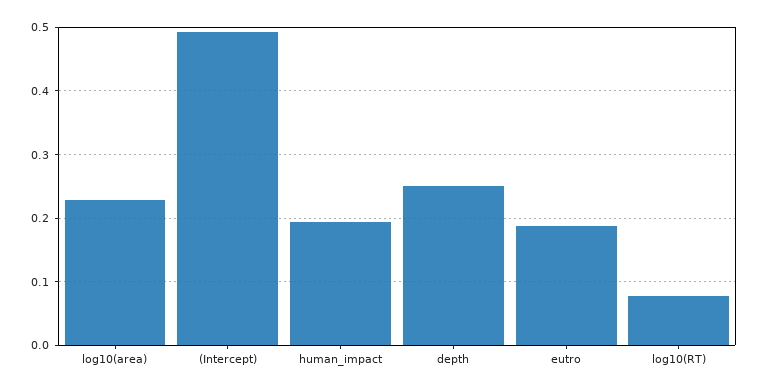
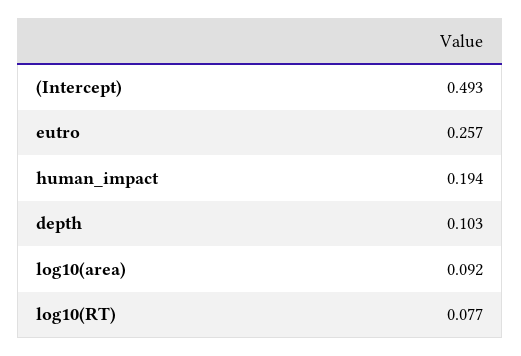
log10(area): 0.23 -> 0.092
depth: 0.25 -> 0.103
eutro: 0.19 -> 0.257

